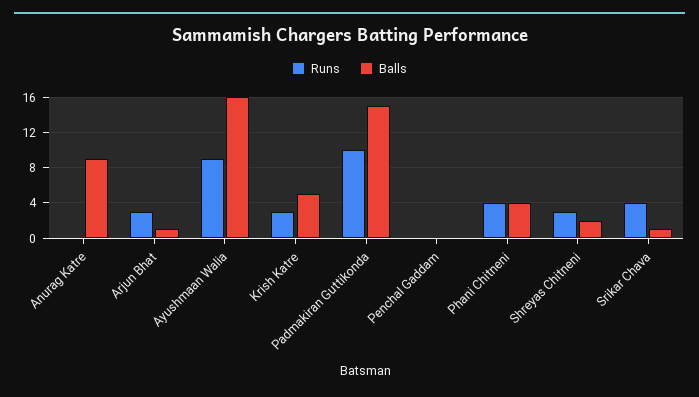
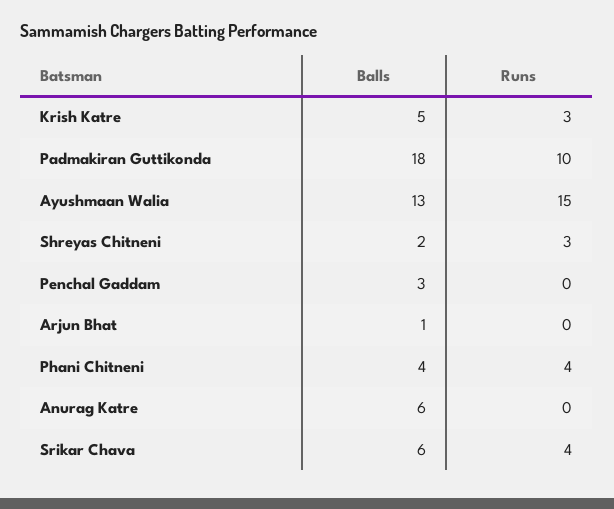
Balls, Anurag Katre: 9 -> 6
Runs, Arjun Bhat: 3 -> 0
Runs, Ayushmaan Walia: 9 -> 15
Balls, Ayushmaan Walia: 16 -> 13
Balls, Padmakiran Guttikonda: 15 -> 18
Balls, Penchal Gaddam: 0 -> 3
Balls, Srikar Chava: 1 -> 6

